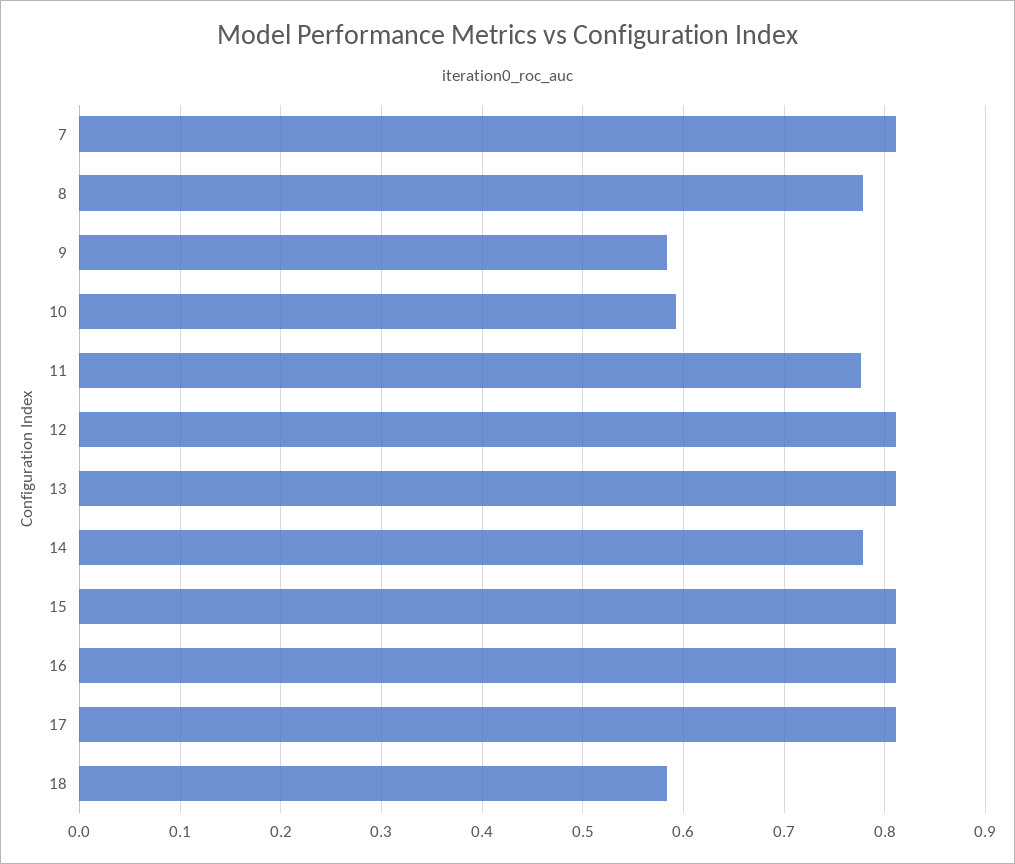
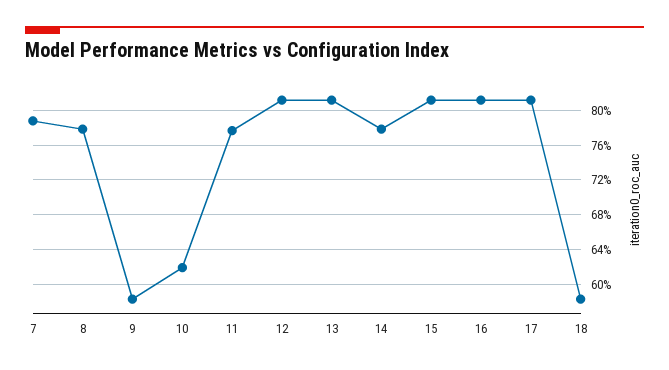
7: 0.81 -> 0.79
10: 0.59 -> 0.62

